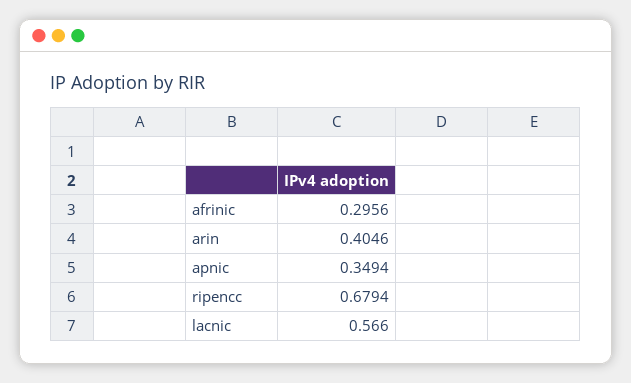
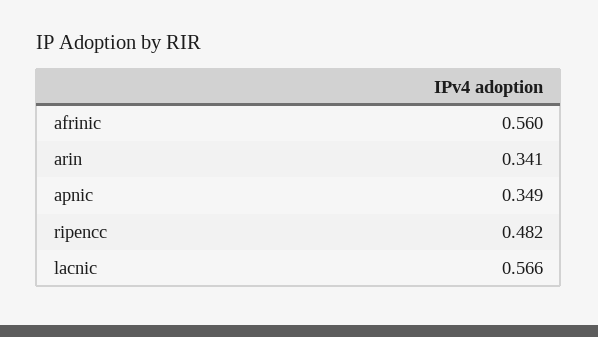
afrinic: 0.2956 -> 0.56
arin: 0.4046 -> 0.341
ripencc: 0.6794 -> 0.482

